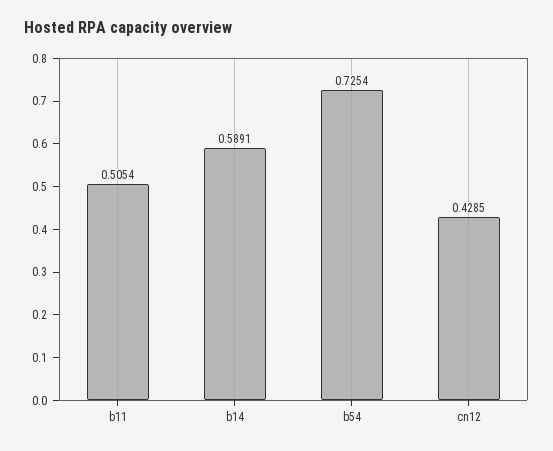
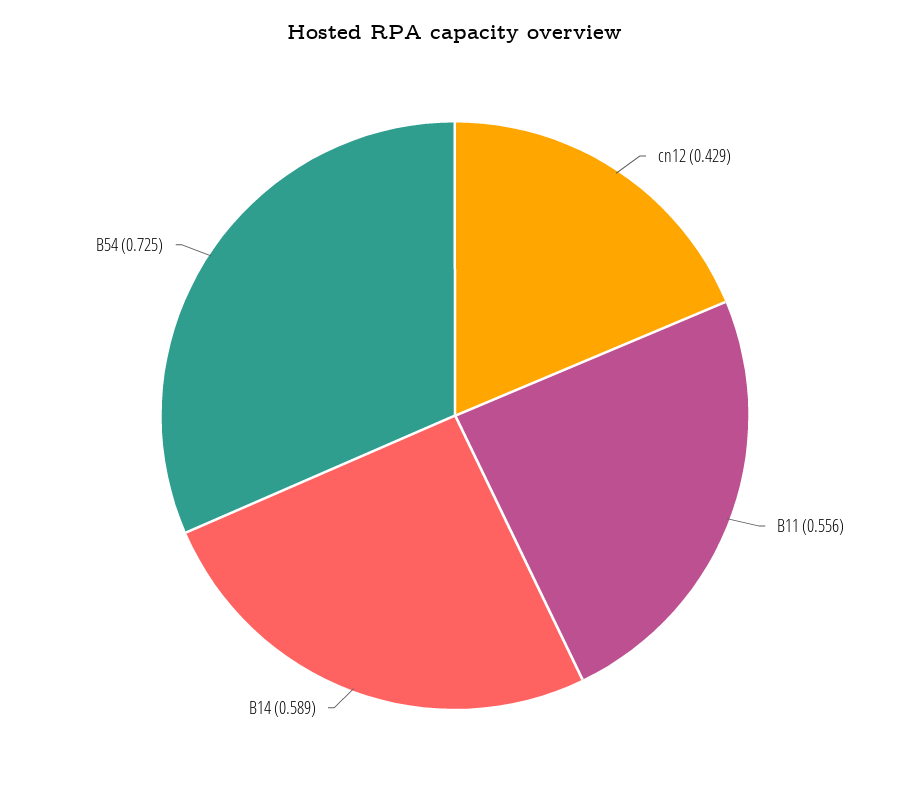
b11: 0.5054 -> 0.556

